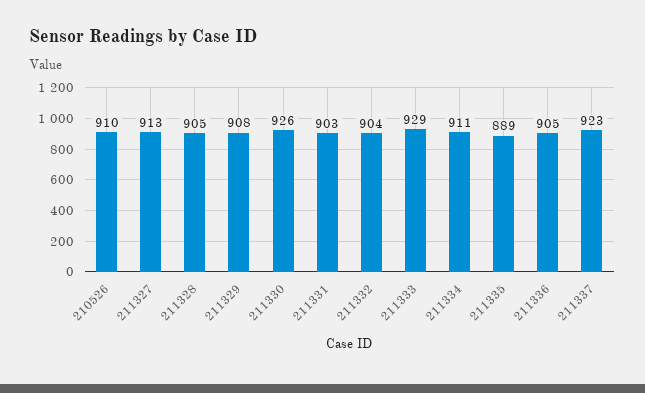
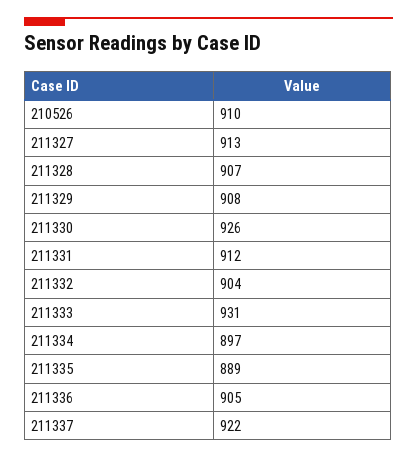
211328: 905 -> 907
211331: 903 -> 912
211333: 929 -> 931
211334: 911 -> 897
211337: 923 -> 922

